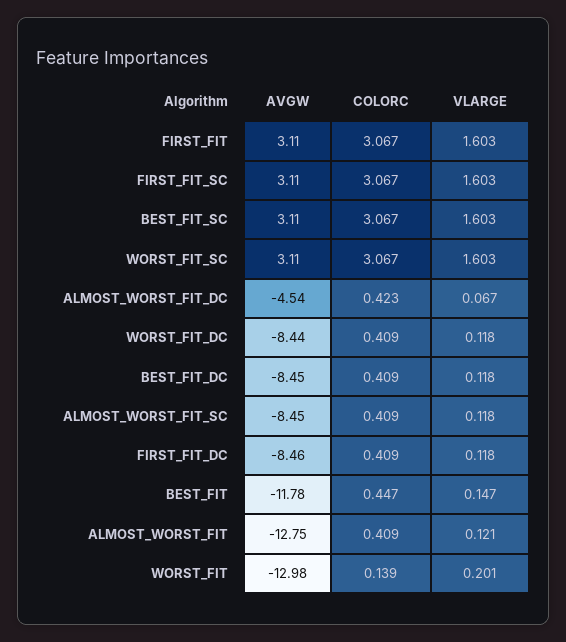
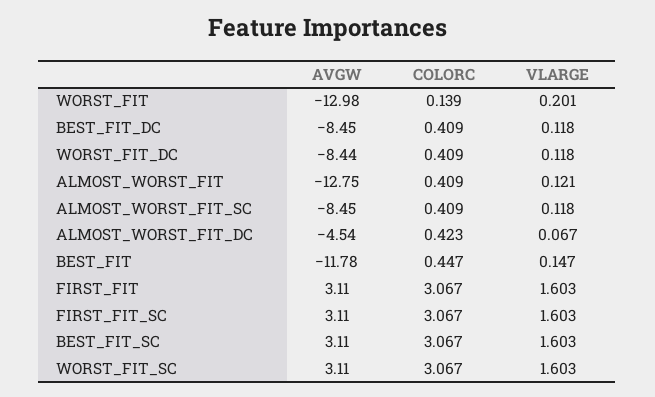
AVGW, FIRST_FIT_DC: -8.46 -> none
COLORC, FIRST_FIT_DC: 0.409 -> none
VLARGE, FIRST_FIT_DC: 0.118 -> none

